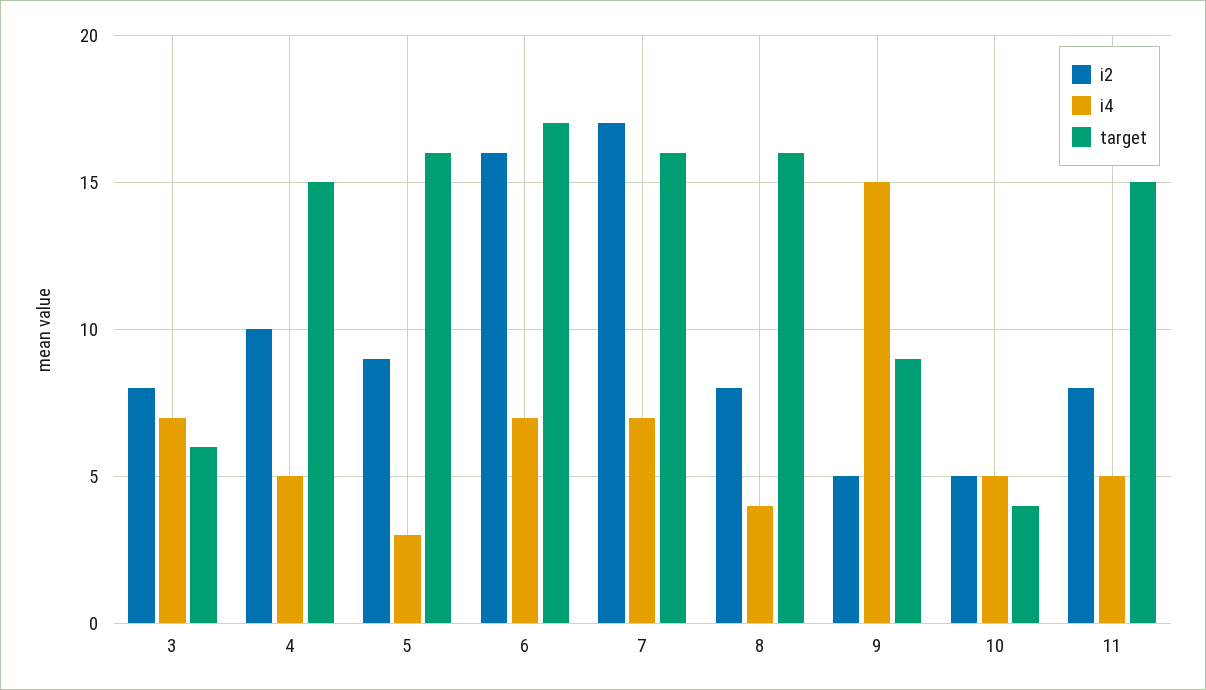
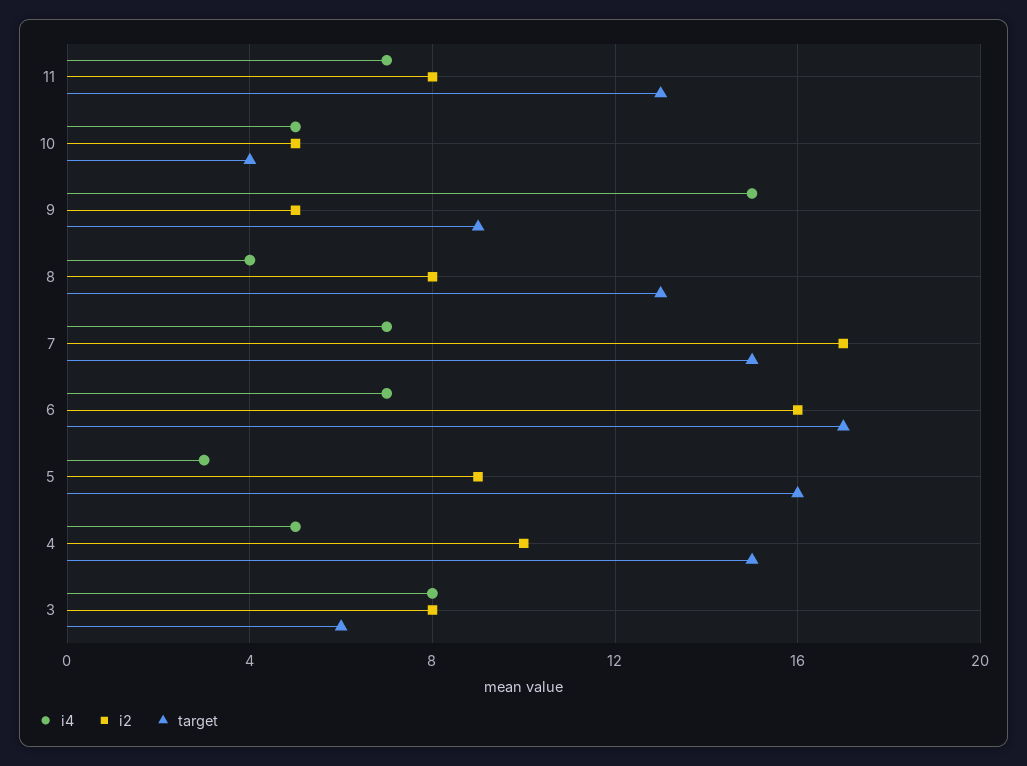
i4, 3: 7 -> 8
target, 7: 16 -> 15
target, 8: 16 -> 13
i4, 11: 5 -> 7
target, 11: 15 -> 13

